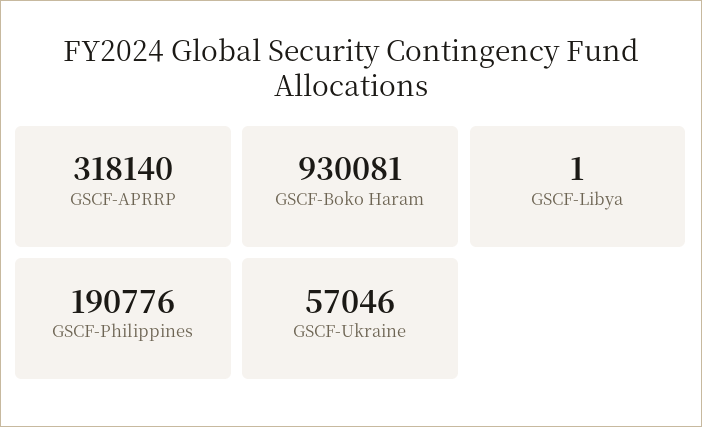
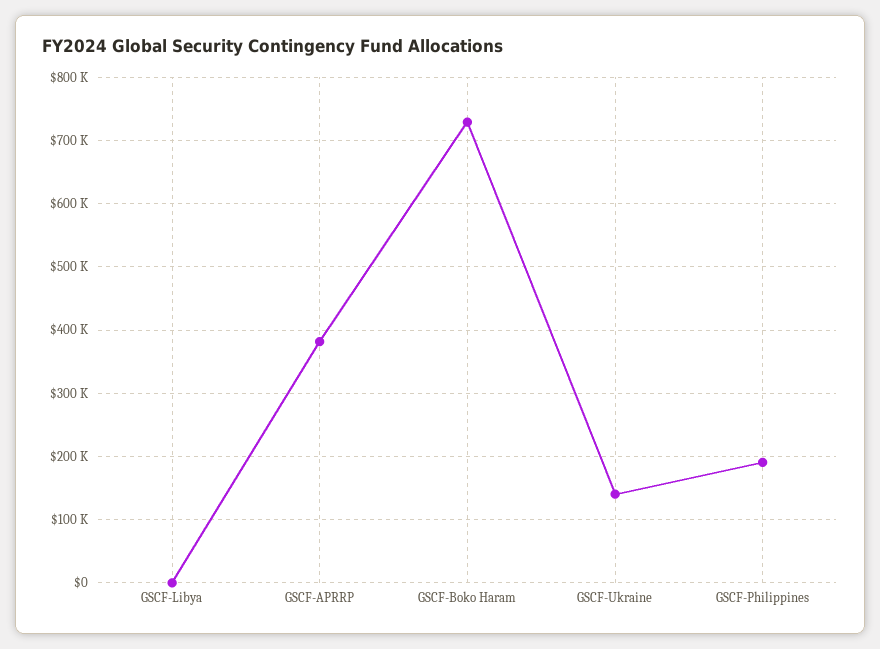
GSCF-APRRP: 318140 -> 380000
GSCF-Boko Haram: 930081 -> 730000
GSCF-Ukraine: 57046 -> 140000

